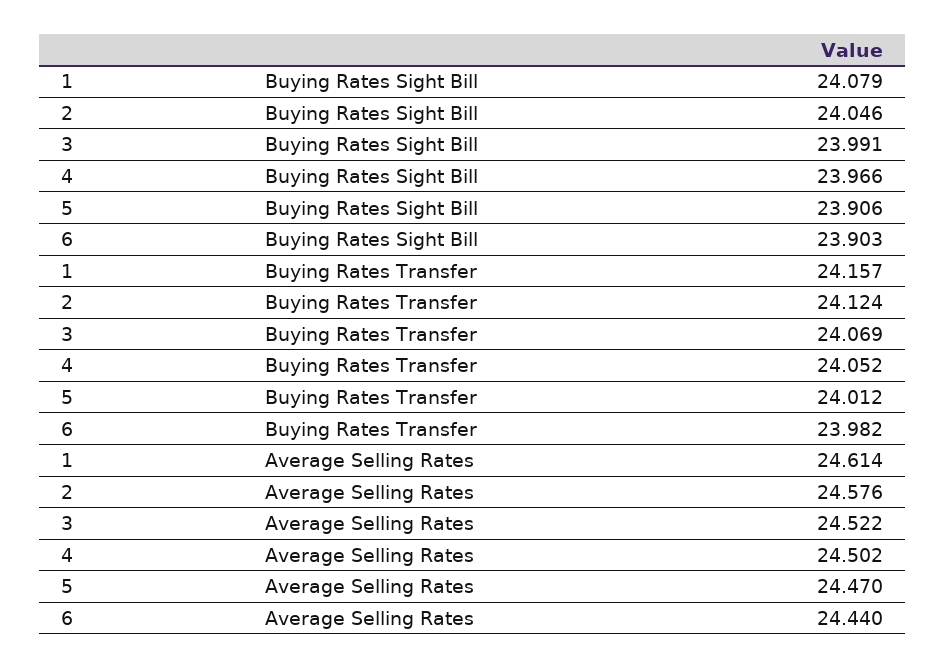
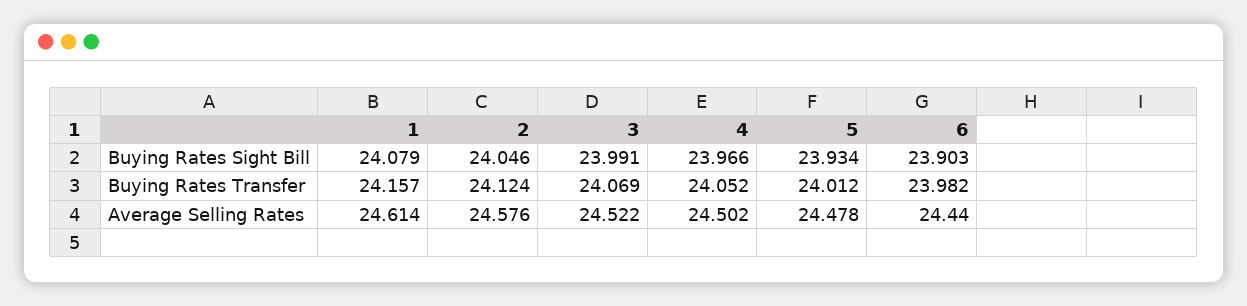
5, Buying Rates Sight Bill: 23.906 -> 23.934
5, Average Selling Rates: 24.47 -> 24.478

